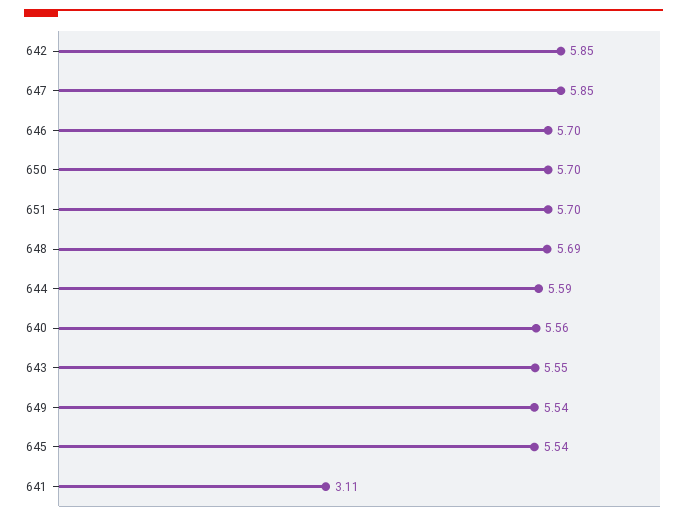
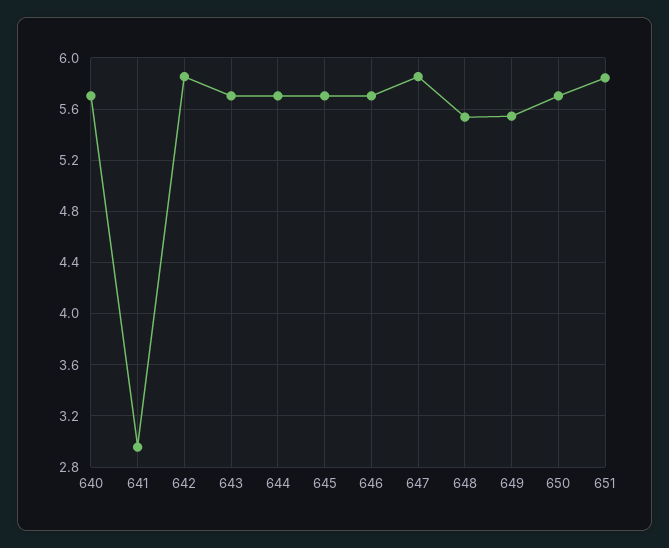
651: 5.7 -> 5.85
648: 5.69 -> 5.55
644: 5.59 -> 5.7
640: 5.56 -> 5.7
643: 5.55 -> 5.7
645: 5.54 -> 5.7
641: 3.11 -> 2.95

